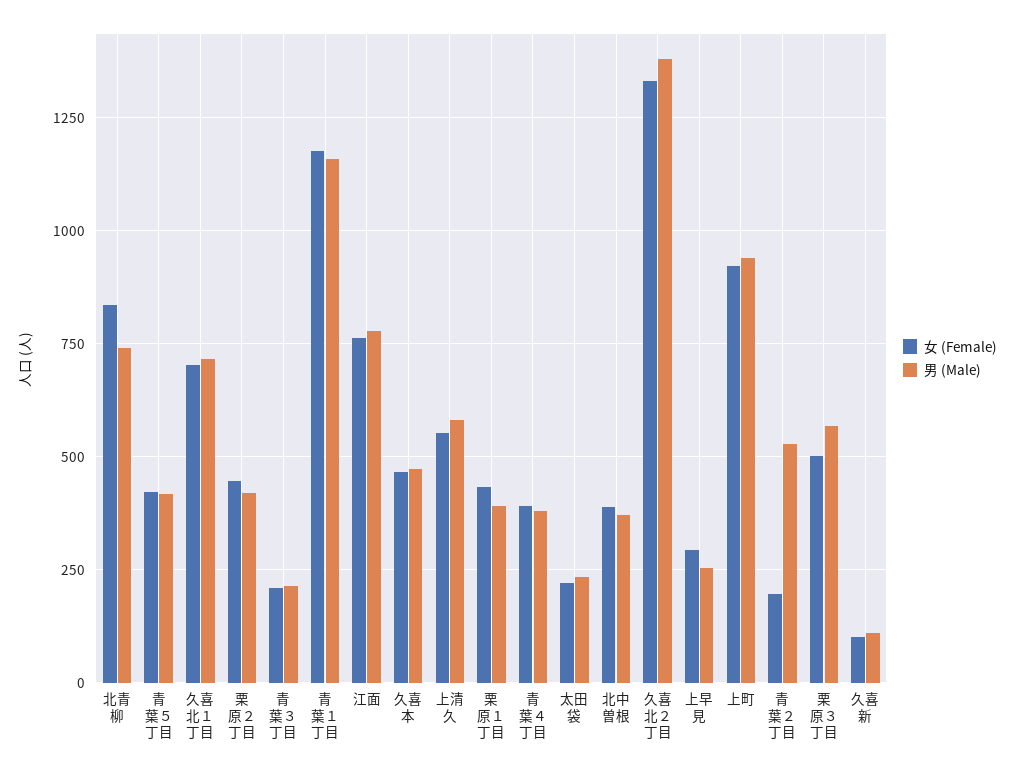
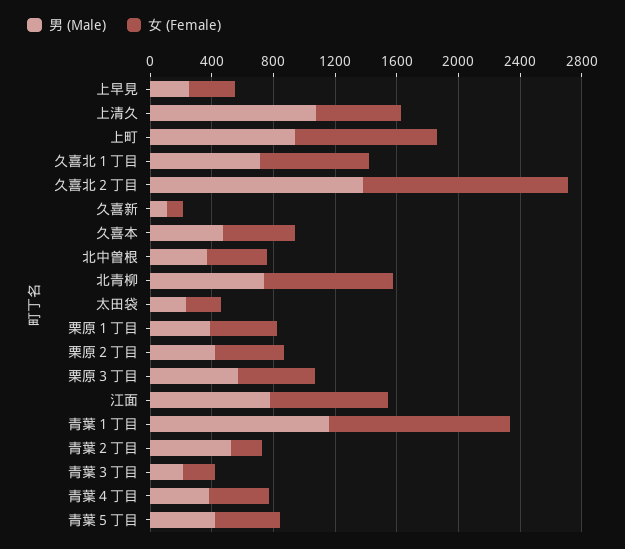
男 (Male), 上清久: 575 -> 1100

